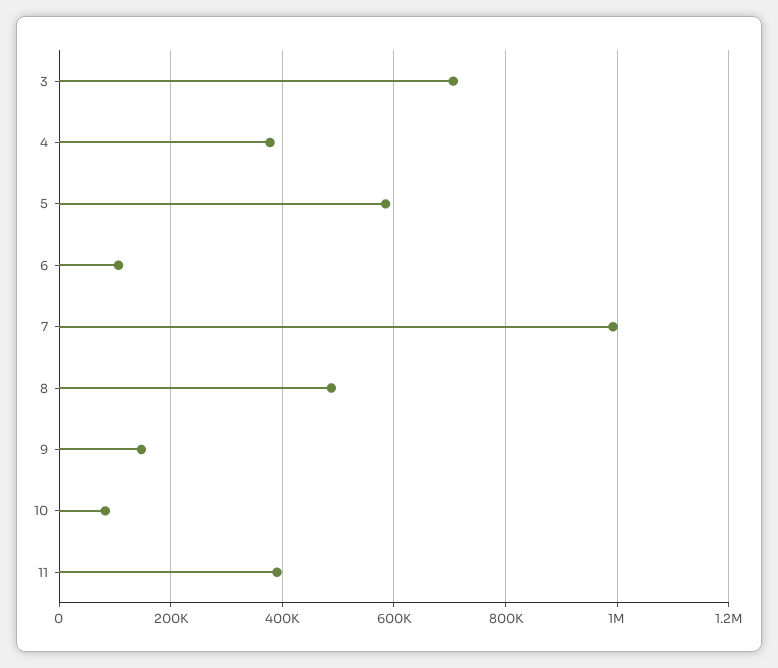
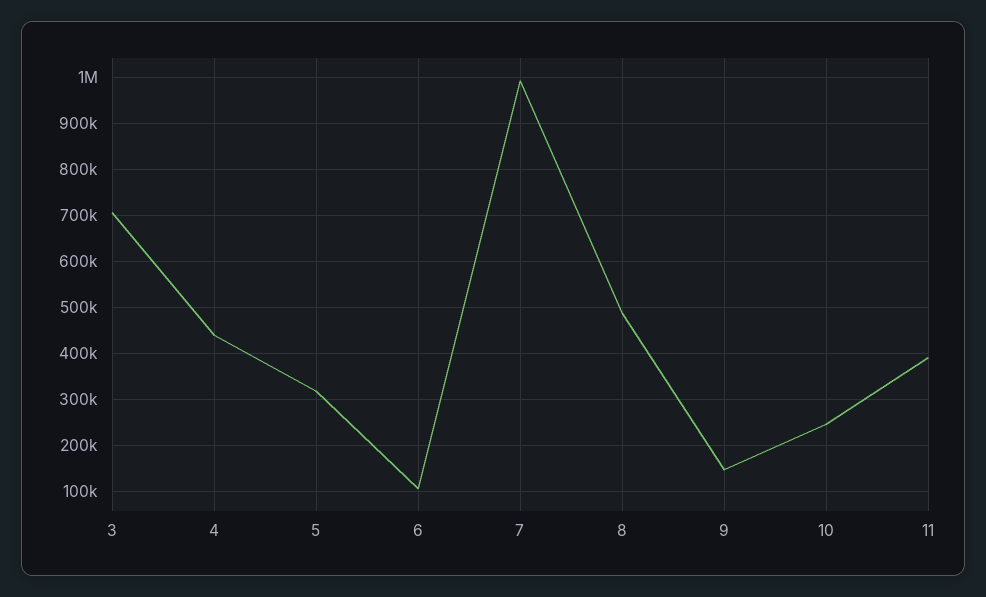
4: 380000 -> 440000
5: 580000 -> 320000
10: 80000 -> 240000

